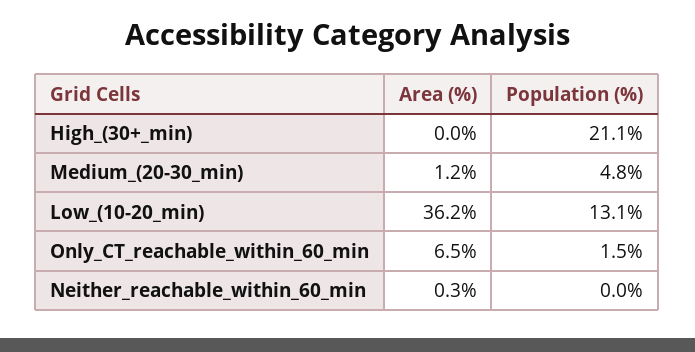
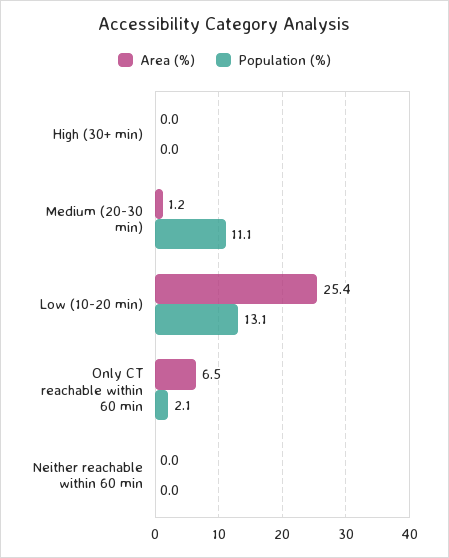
Population (%), High_(30+_min): 21.1 -> 0
Population (%), Medium_(20-30_min): 4.8 -> 11.1
Area (%), Low_(10-20_min): 36.2 -> 25.4
Population (%), Only_CT_reachable_within_60_min: 1.5 -> 2.1
Area (%), Neither_reachable_within_60_min: 0.3 -> 0

